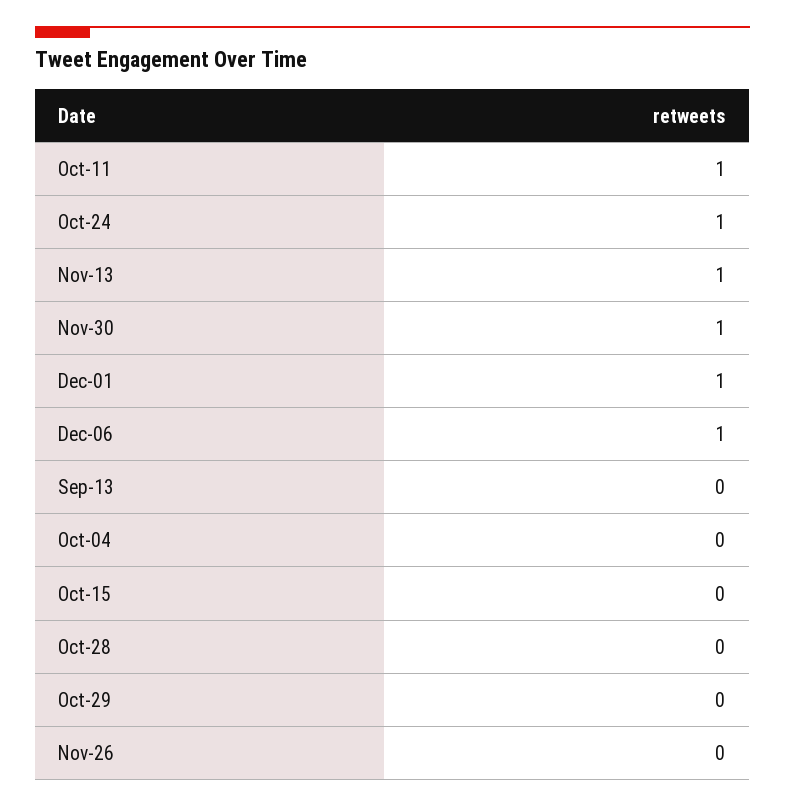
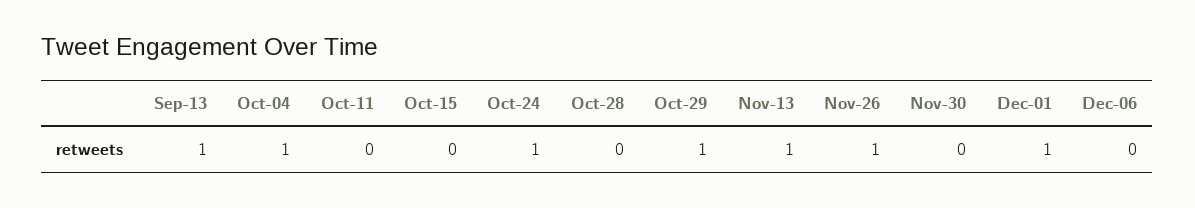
Oct-11: 1 -> 0
Nov-30: 1 -> 0
Dec-06: 1 -> 0
Sep-13: 0 -> 1
Oct-04: 0 -> 1
Oct-29: 0 -> 1
Nov-26: 0 -> 1

